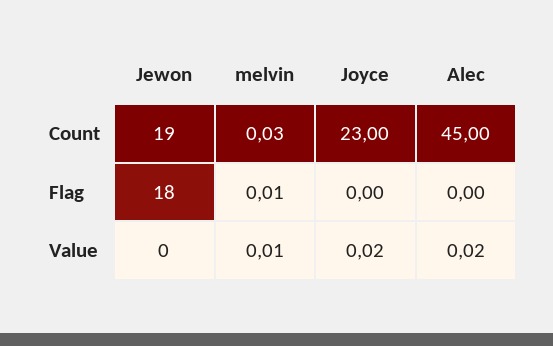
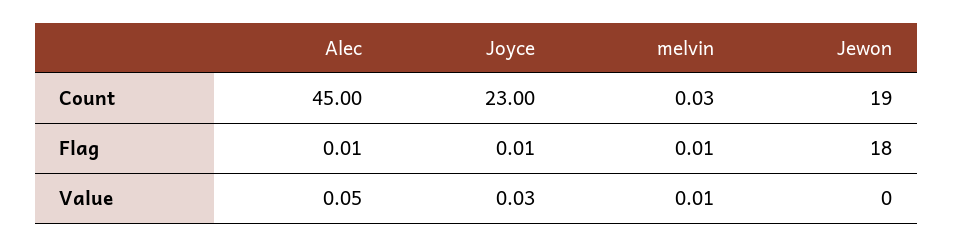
Joyce, Flag: 0 -> 0.01
Alec, Flag: 0 -> 0.01
Joyce, Value: 0.02 -> 0.03
Alec, Value: 0.02 -> 0.05

